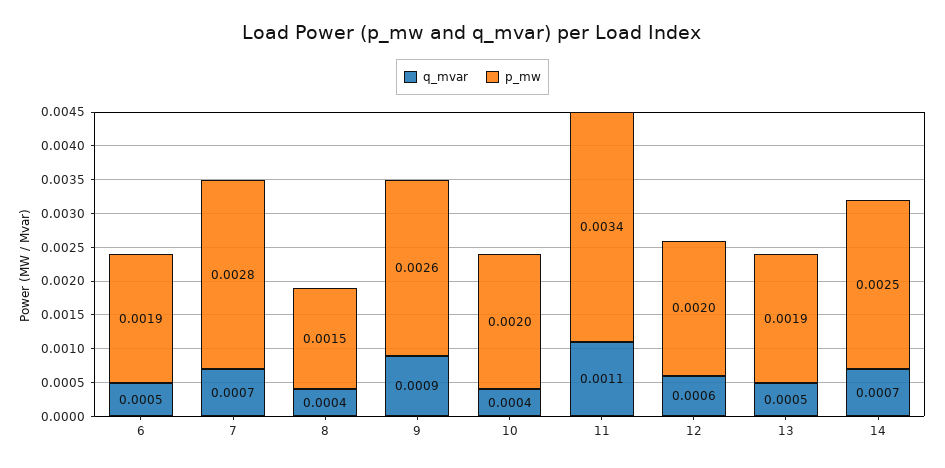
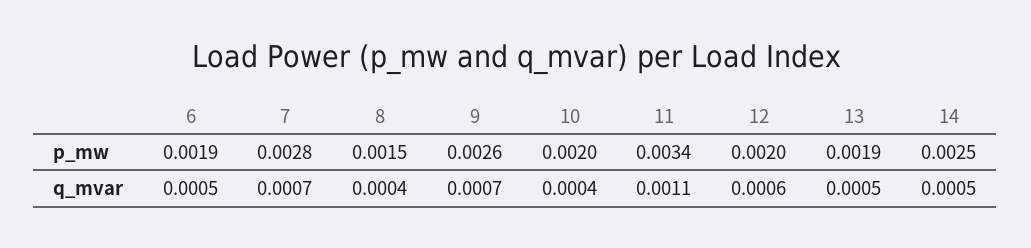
q_mvar, 9: 0.0009 -> 0.0007
q_mvar, 14: 0.0007 -> 0.0005

